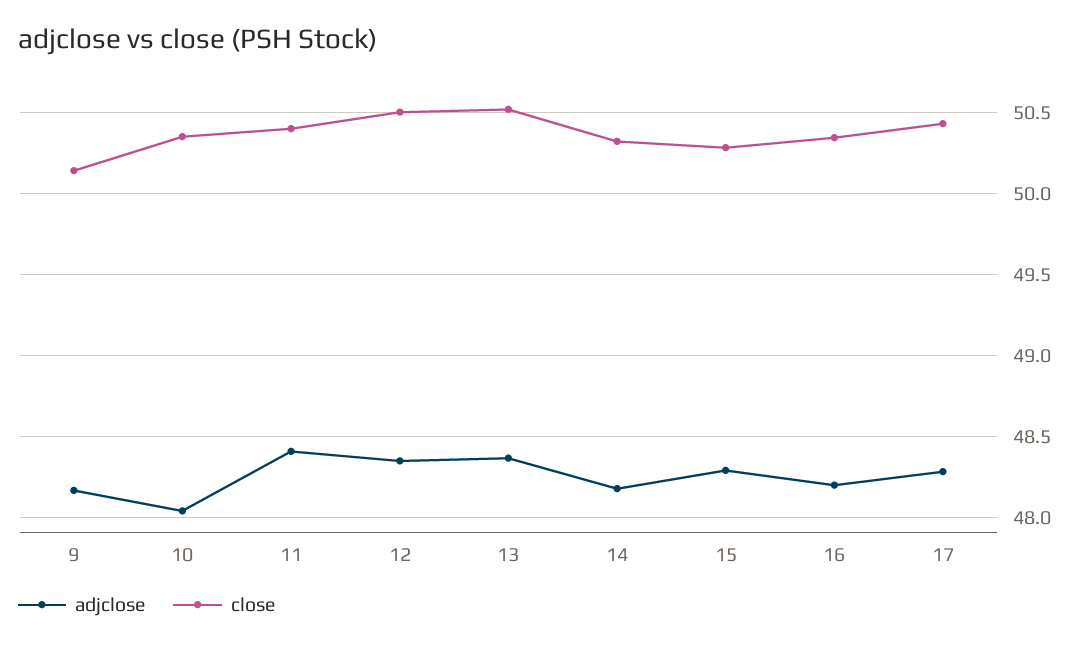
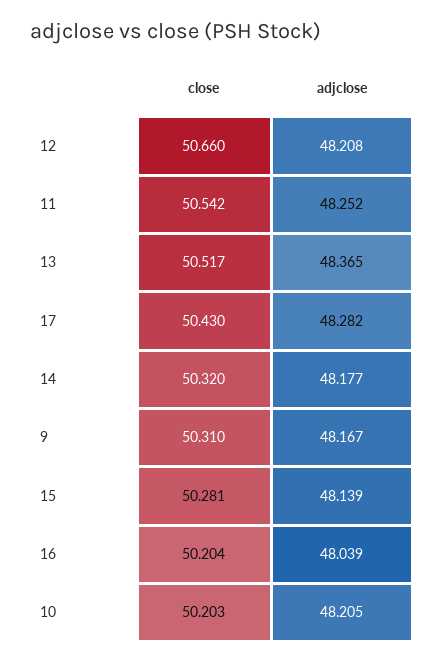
close, 9: 50.15 -> 50.31
adjclose, 10: 48.05 -> 48.205
close, 10: 50.35 -> 50.203
adjclose, 11: 48.4 -> 48.252
close, 11: 50.4 -> 50.542
adjclose, 12: 48.35 -> 48.208
close, 12: 50.5 -> 50.66
adjclose, 15: 48.3 -> 48.139
adjclose, 16: 48.2 -> 48.039
close, 16: 50.35 -> 50.204

